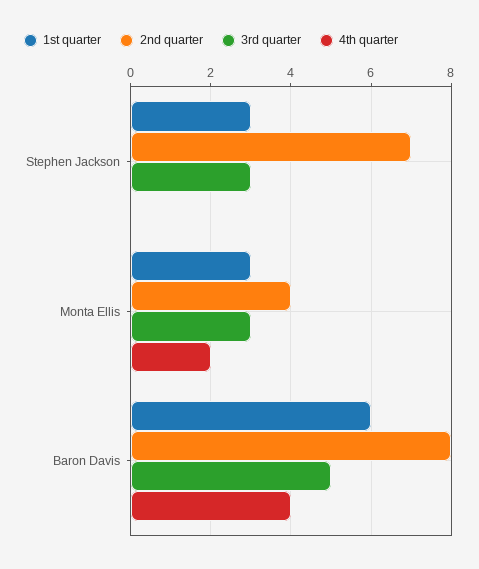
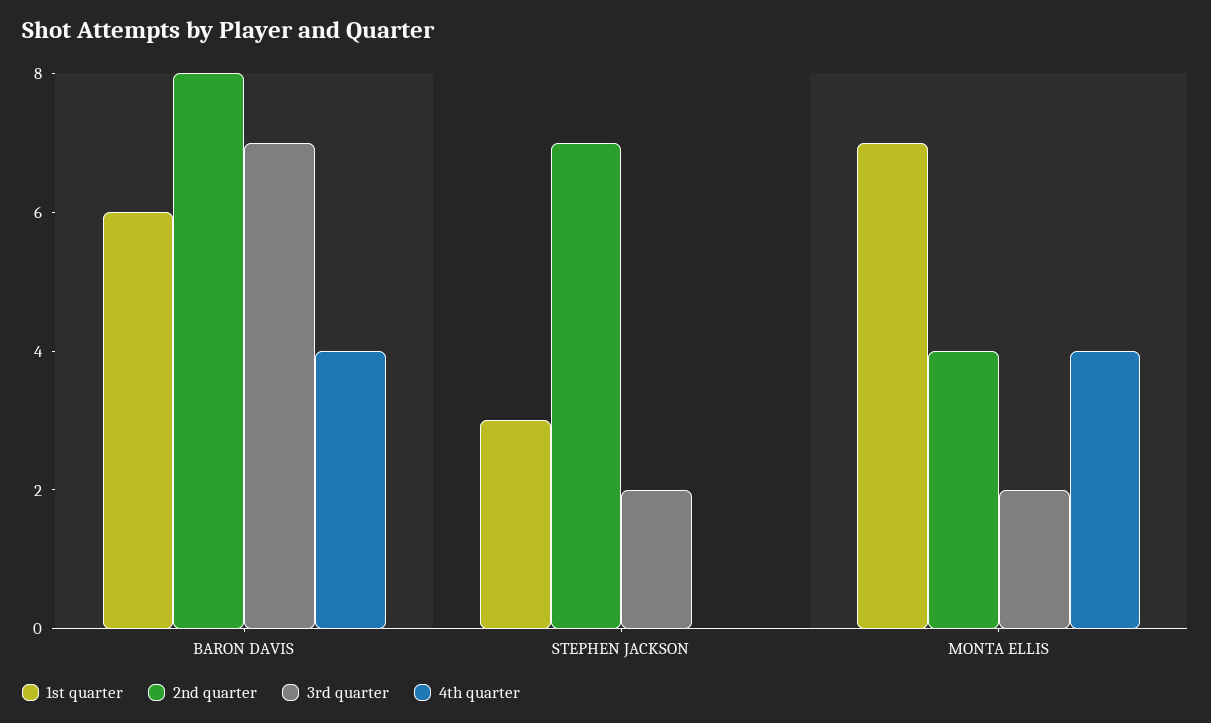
3rd quarter, Stephen Jackson: 3 -> 2
1st quarter, Monta Ellis: 3 -> 7
3rd quarter, Monta Ellis: 3 -> 2
4th quarter, Monta Ellis: 2 -> 4
3rd quarter, Baron Davis: 5 -> 7

